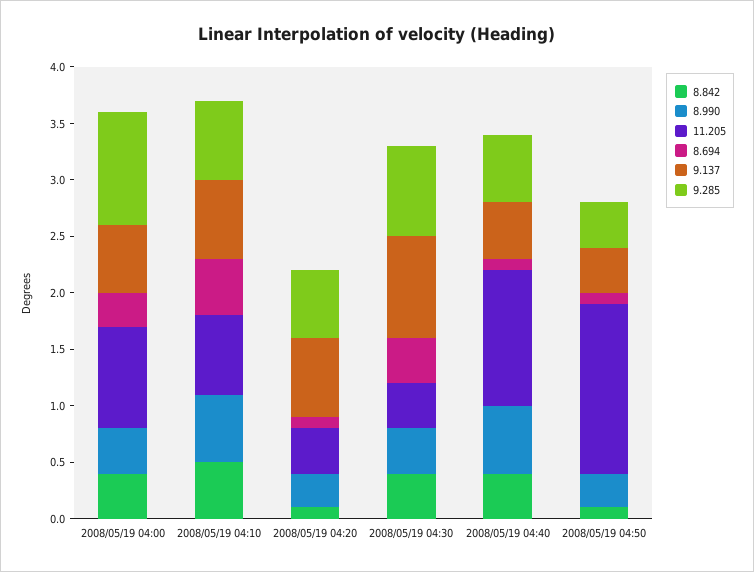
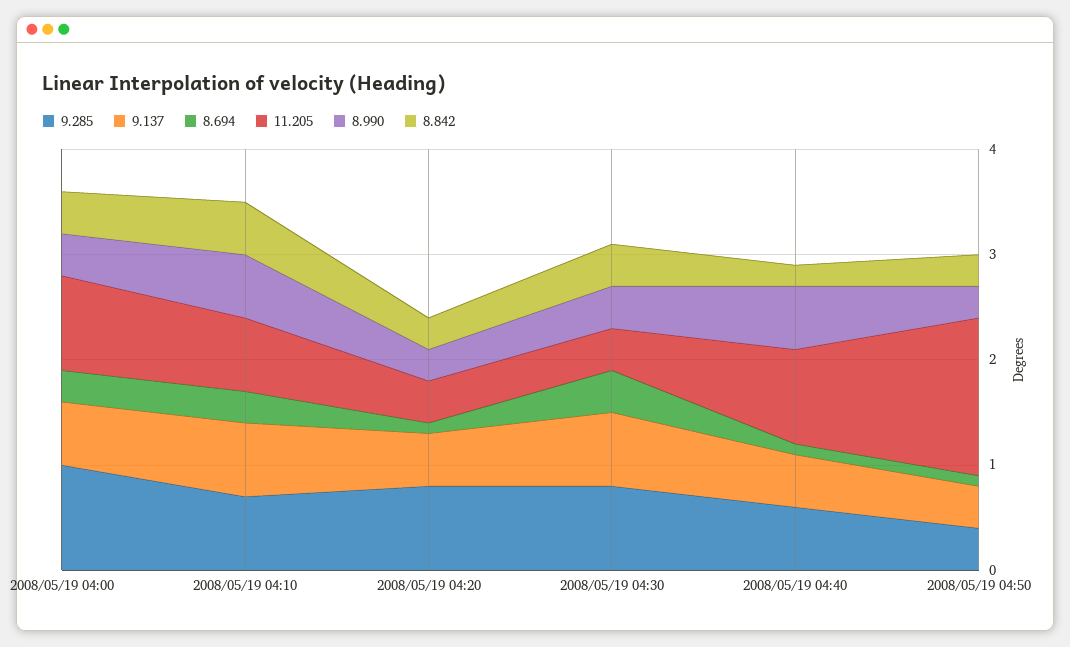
8.694, 2008/05/19 04:10: 0.5 -> 0.3
8.842, 2008/05/19 04:20: 0.1 -> 0.3
9.137, 2008/05/19 04:20: 0.7 -> 0.5
9.285, 2008/05/19 04:20: 0.6 -> 0.8
9.137, 2008/05/19 04:30: 0.9 -> 0.7
8.842, 2008/05/19 04:40: 0.4 -> 0.2
11.205, 2008/05/19 04:40: 1.2 -> 0.9
8.842, 2008/05/19 04:50: 0.1 -> 0.3

